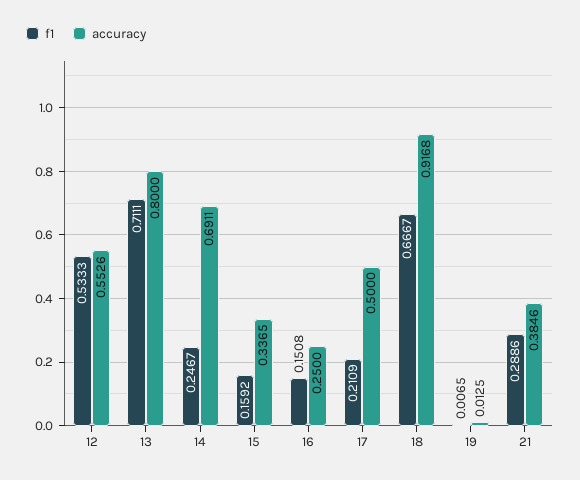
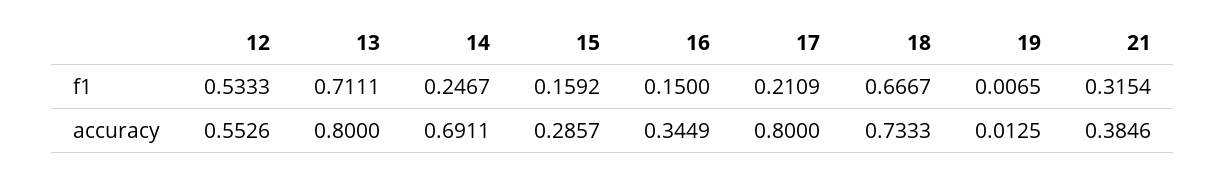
accuracy, 15: 0.3365 -> 0.2857
f1, 16: 0.1508 -> 0.15
accuracy, 16: 0.25 -> 0.3449
accuracy, 17: 0.5 -> 0.8
accuracy, 18: 0.9168 -> 0.7333
f1, 21: 0.2886 -> 0.3154

